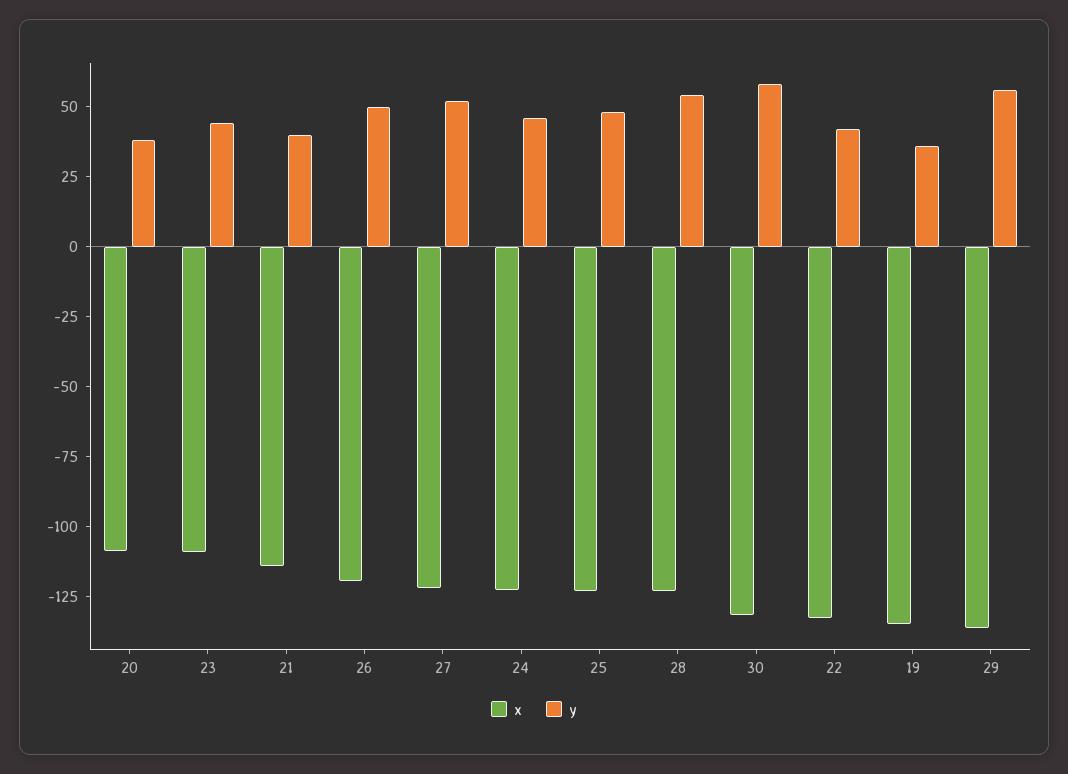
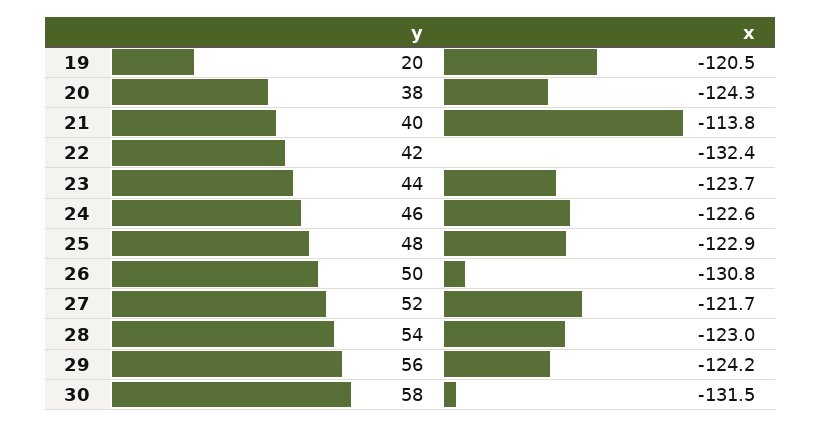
x, 20: -110 -> -124.3
x, 23: -110 -> -123.7
x, 26: -120 -> -130.8
x, 19: -135 -> -120.5
y, 19: 35 -> 20
x, 29: -135 -> -124.2

